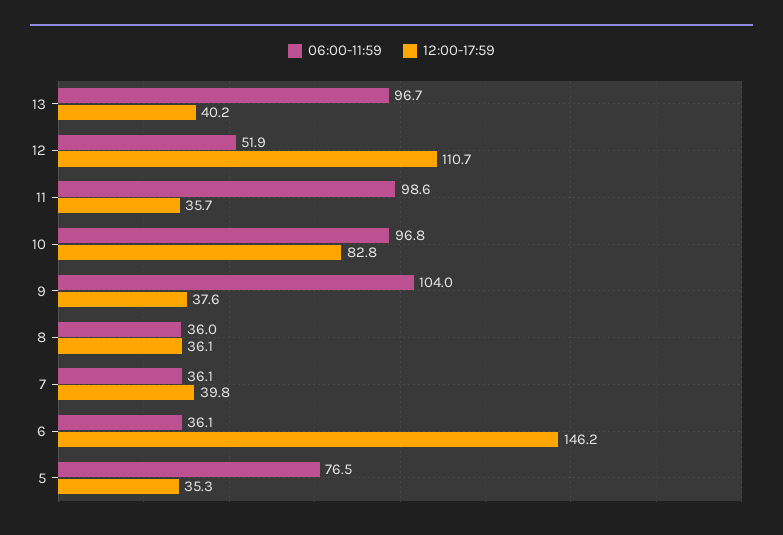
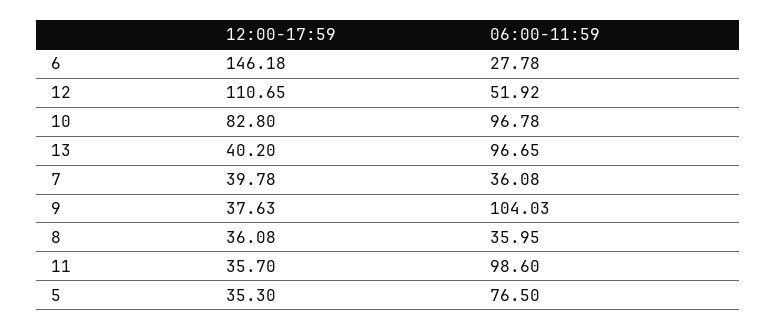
06:00-11:59, 6: 36.1 -> 27.78

